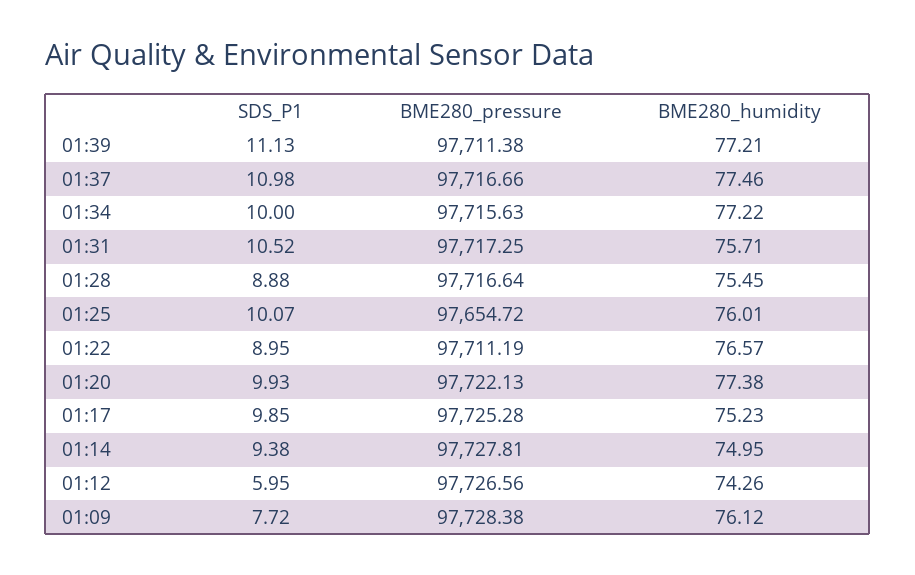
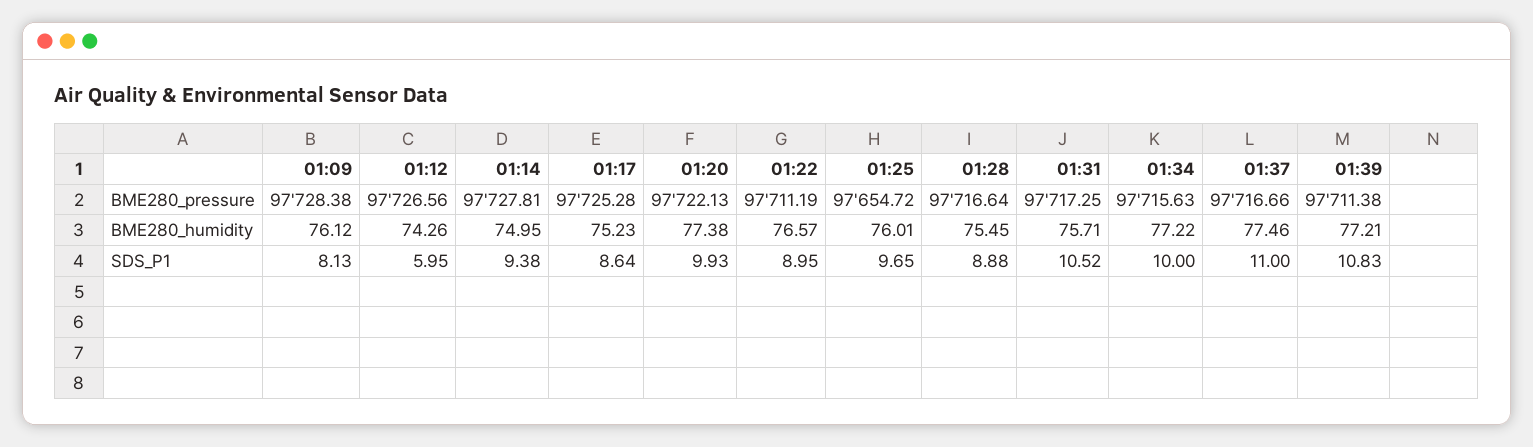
SDS_P1, 01:39: 11.13 -> 10.83
SDS_P1, 01:37: 10.98 -> 11
SDS_P1, 01:25: 10.07 -> 9.65
SDS_P1, 01:17: 9.85 -> 8.64
SDS_P1, 01:09: 7.72 -> 8.13

